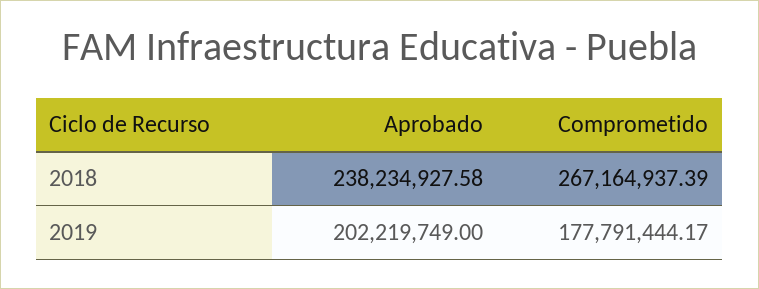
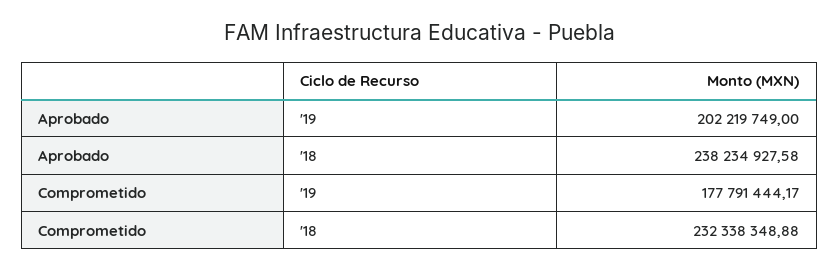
Comprometido, 2018: 267164937.39 -> 232338348.88

